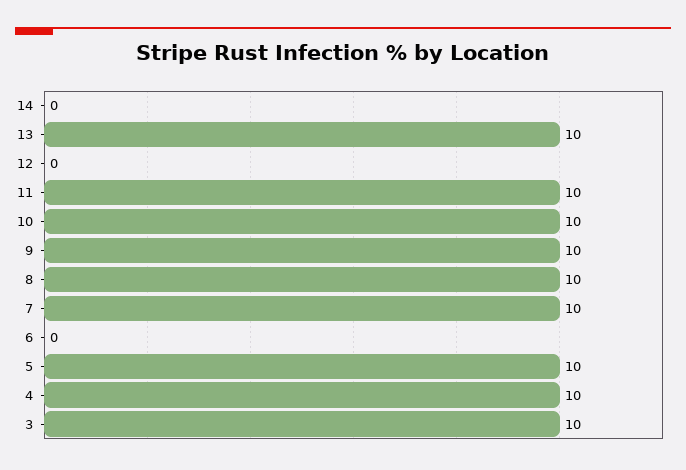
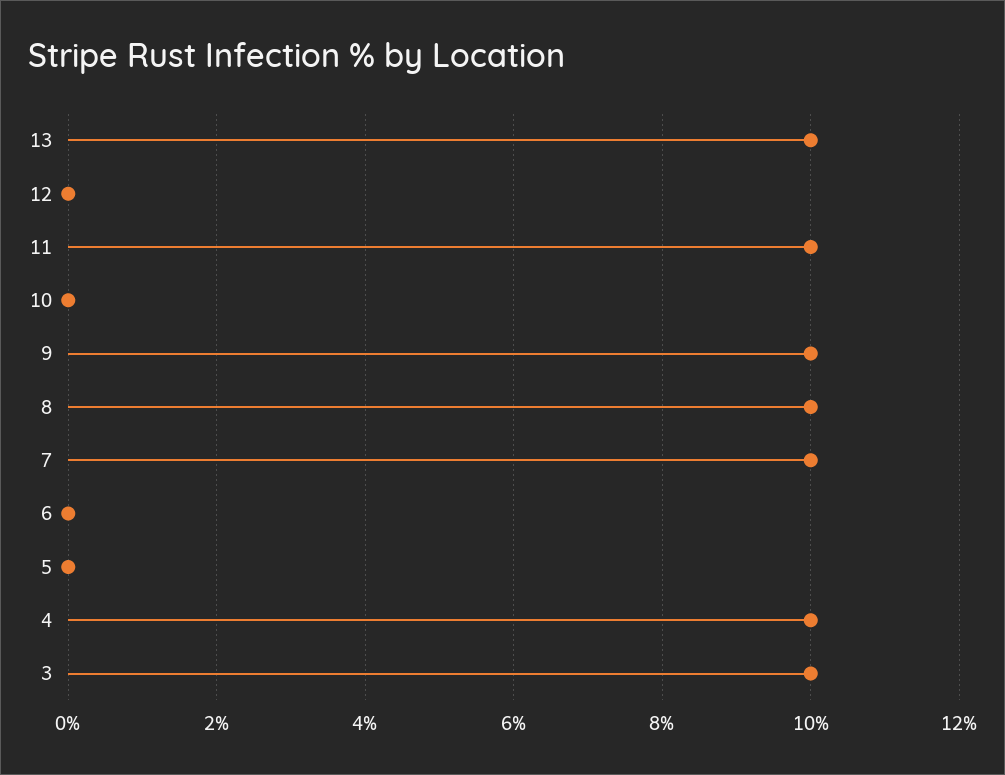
14: 0 -> none
10: 10 -> 0
5: 10 -> 0

